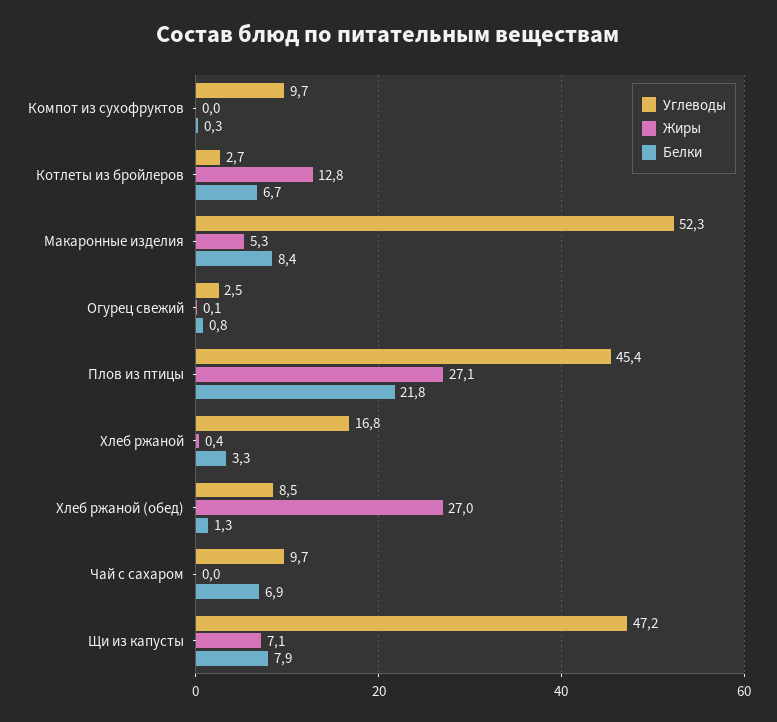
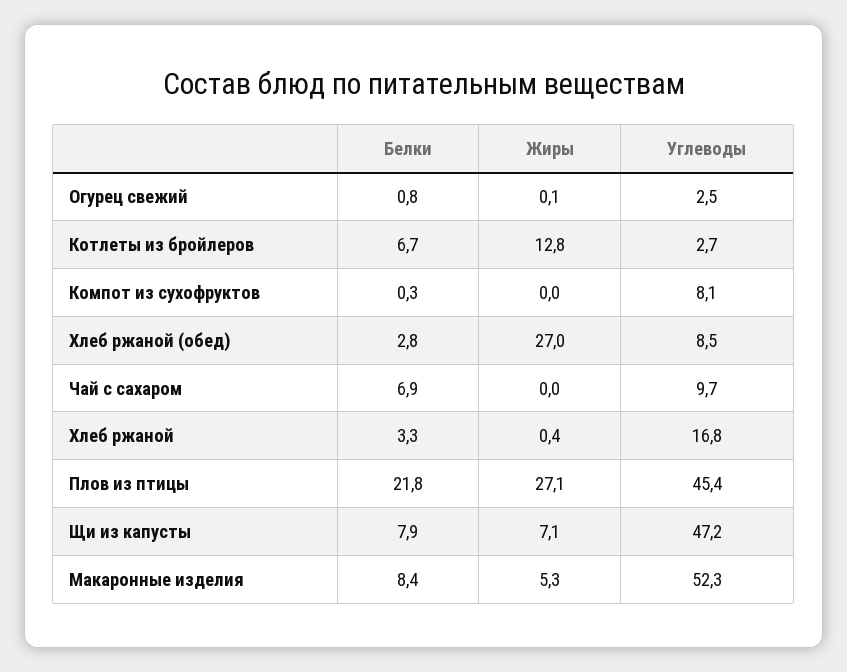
Углеводы, Компот из сухофруктов: 9.7 -> 8.1
Белки, Хлеб ржаной (обед): 1.3 -> 2.8

